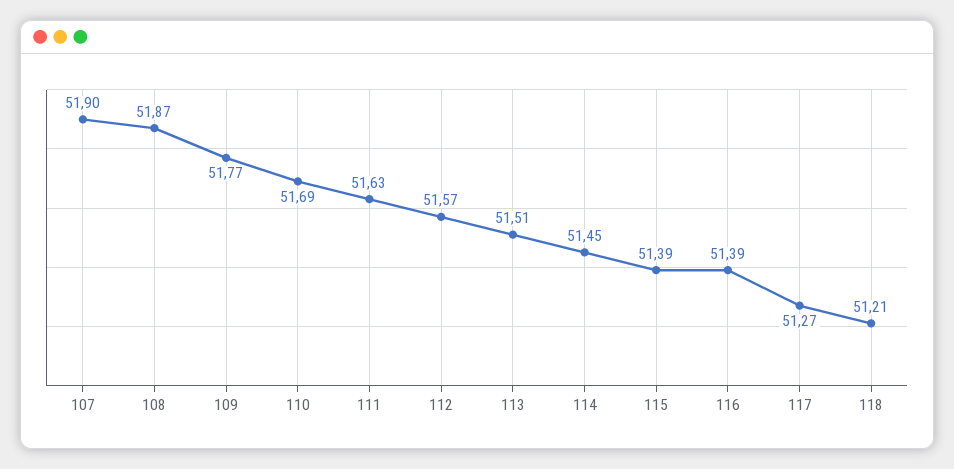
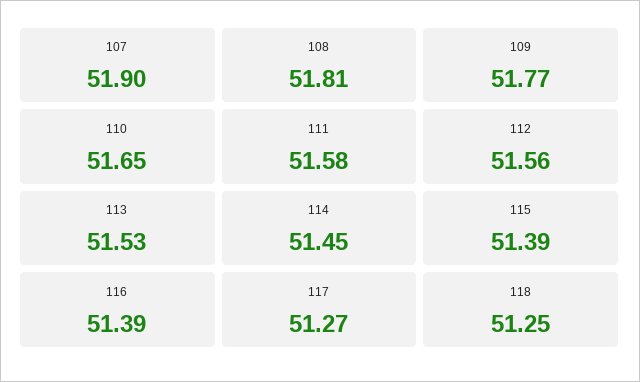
108: 51.87 -> 51.81
110: 51.69 -> 51.65
111: 51.63 -> 51.58
112: 51.57 -> 51.56
113: 51.51 -> 51.53
118: 51.21 -> 51.25

